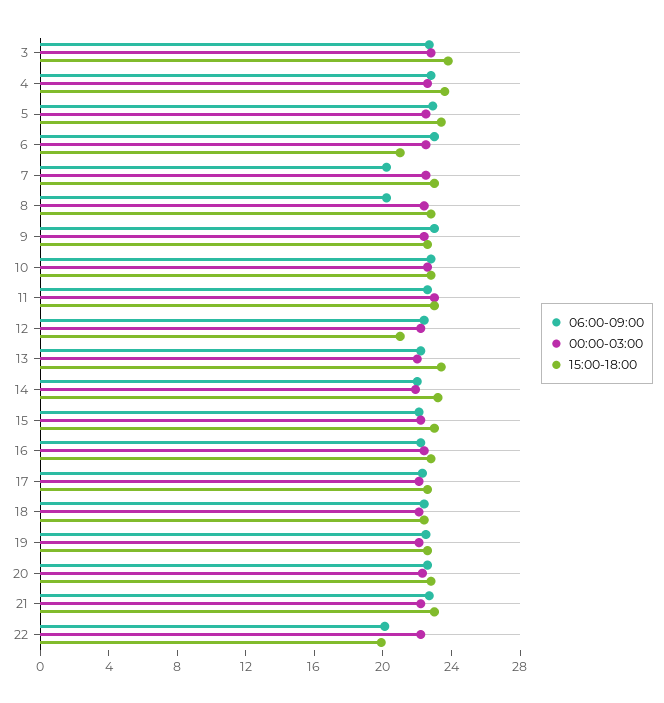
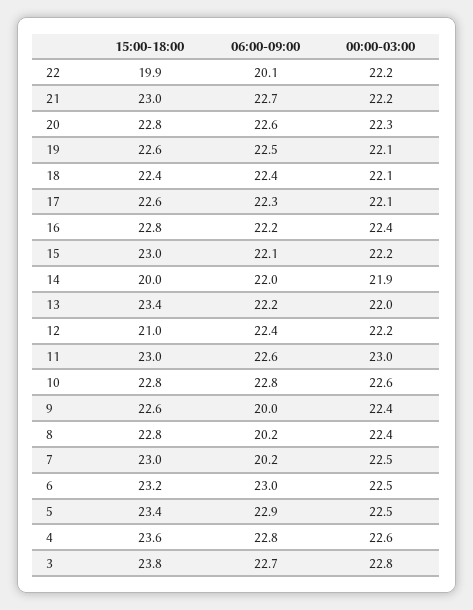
15:00-18:00, 6: 21 -> 23.2
06:00-09:00, 9: 23 -> 20
15:00-18:00, 14: 23 -> 20

